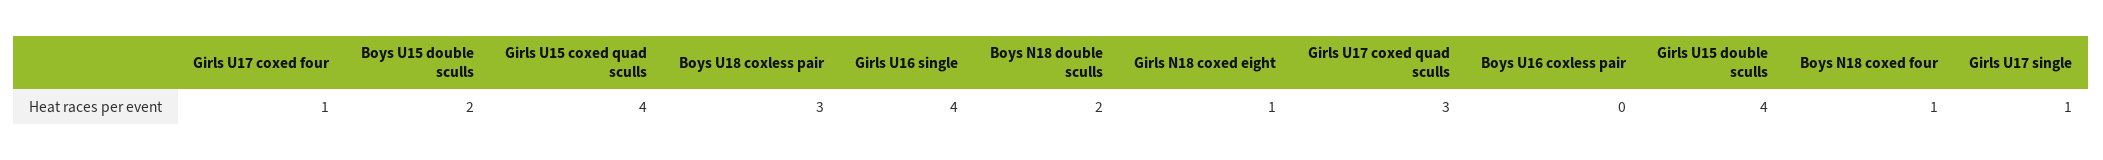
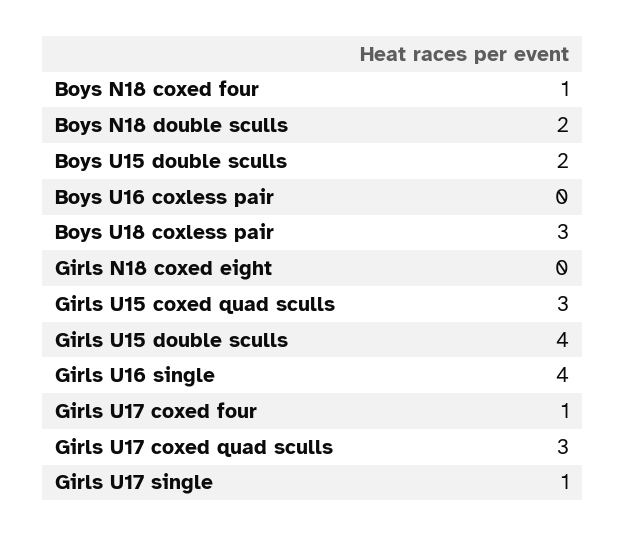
Girls U15 coxed quad sculls: 4 -> 3
Girls N18 coxed eight: 1 -> 0

